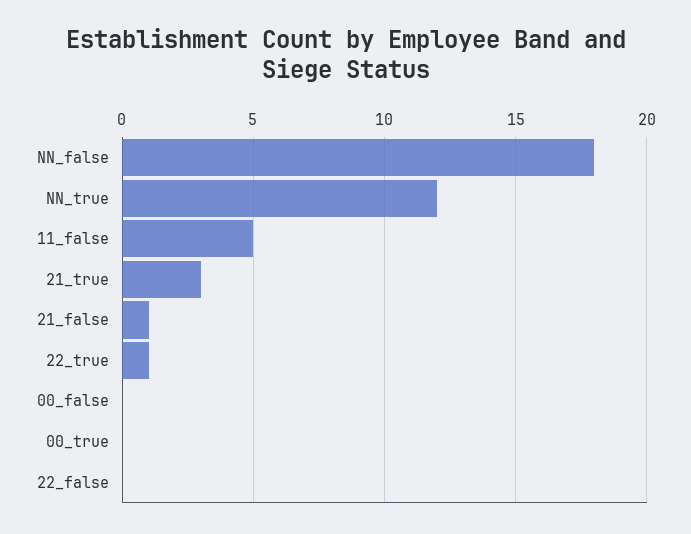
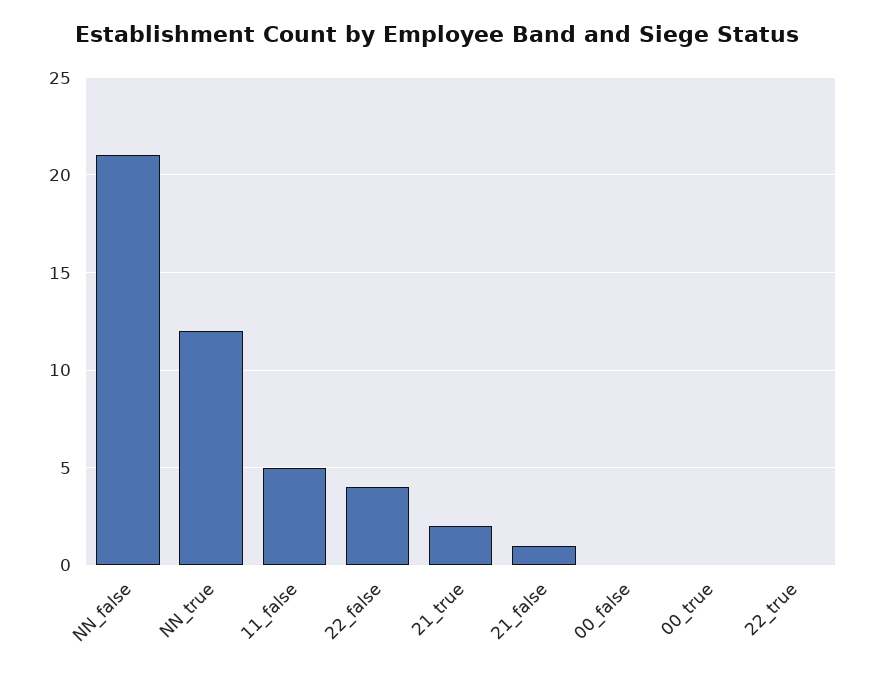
NN_false: 18 -> 21
21_true: 3 -> 2
22_true: 1 -> 0
22_false: 0 -> 4

